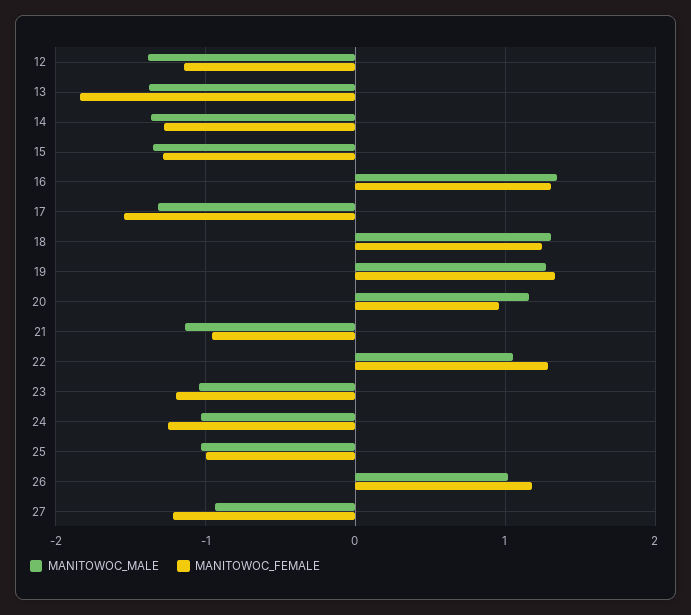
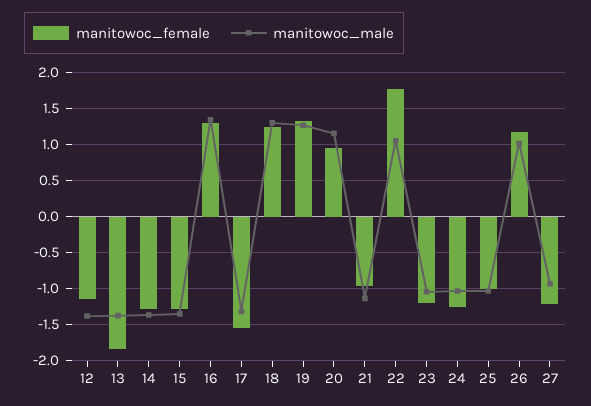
MANITOWOC_FEMALE, 22: 1.3 -> 1.8

